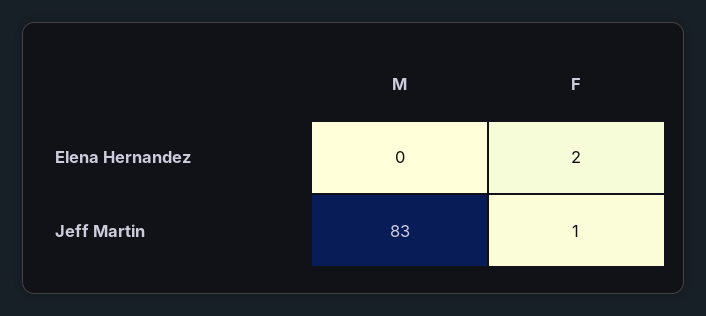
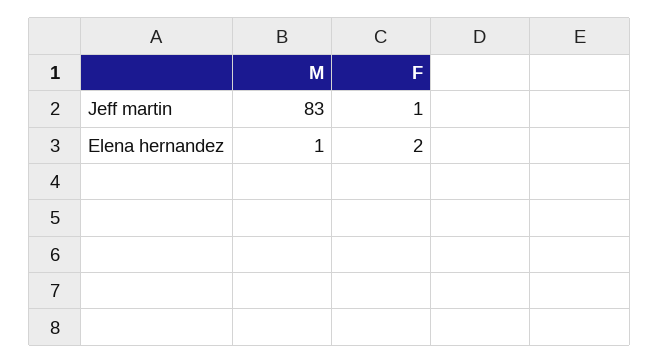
M, Elena Hernandez: 0 -> 1

